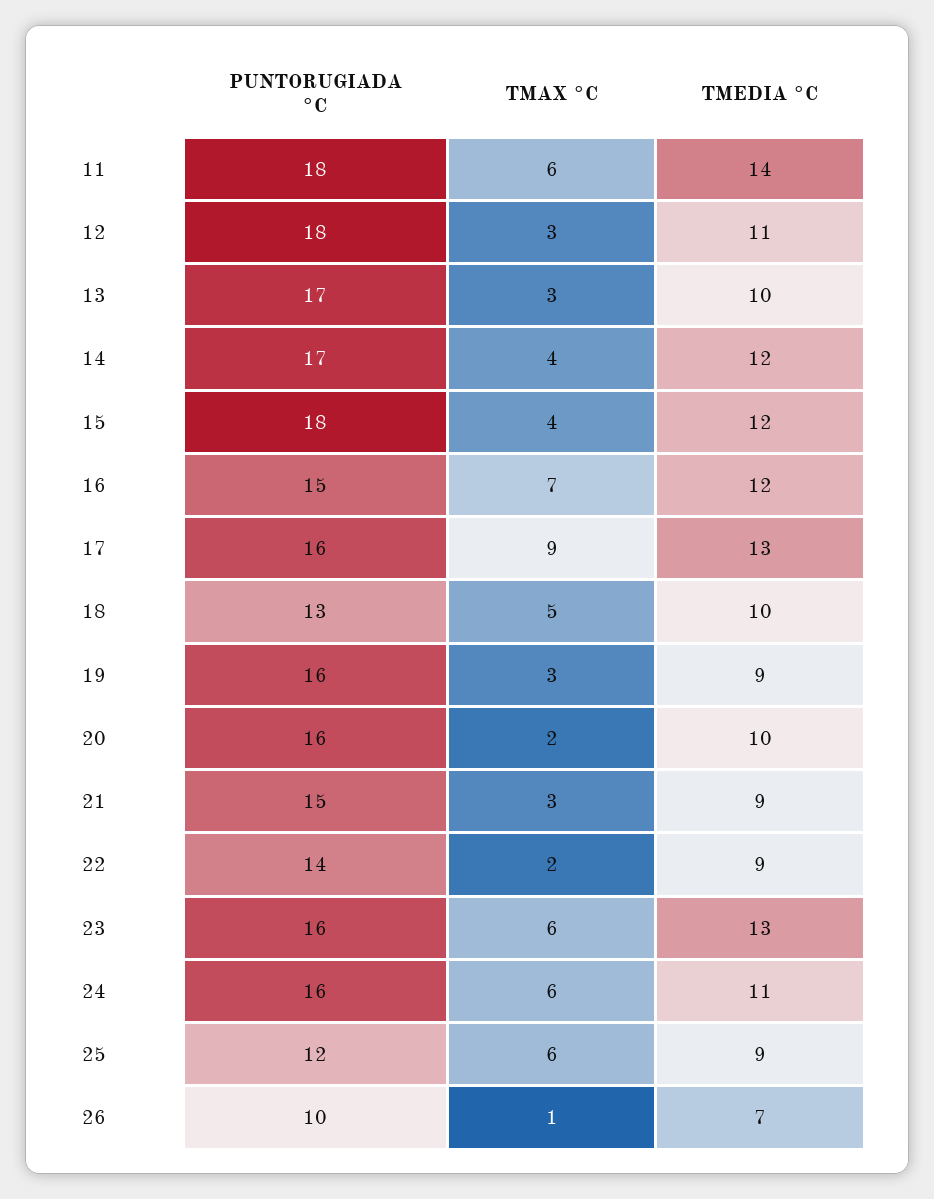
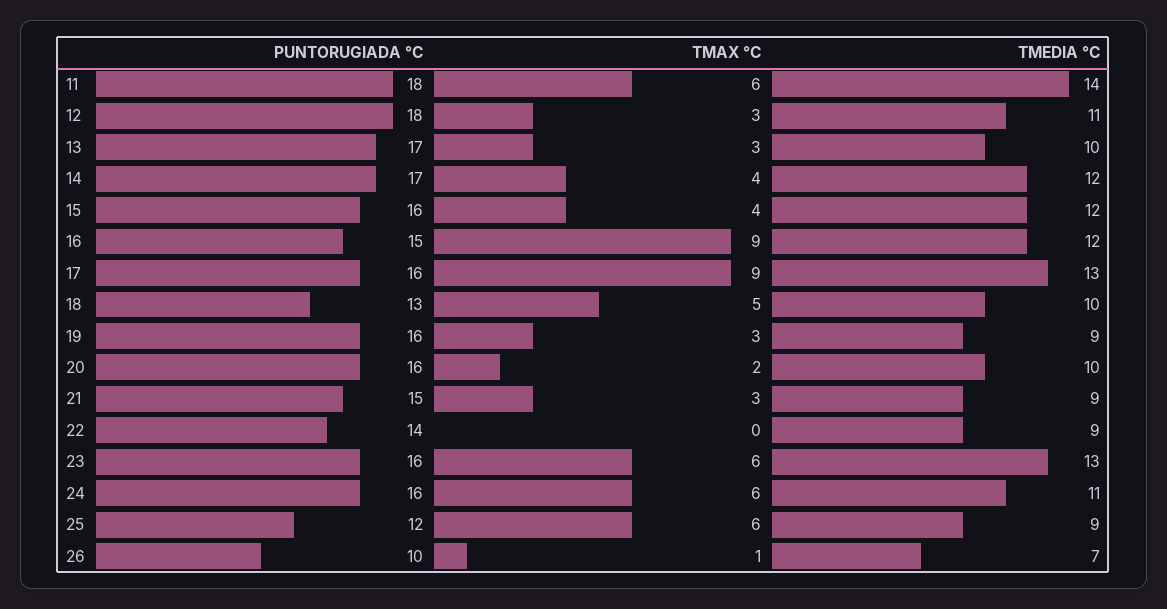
PUNTORUGIADA °C, 15: 18 -> 16
TMAX °C, 16: 7 -> 9
TMAX °C, 22: 2 -> 0

